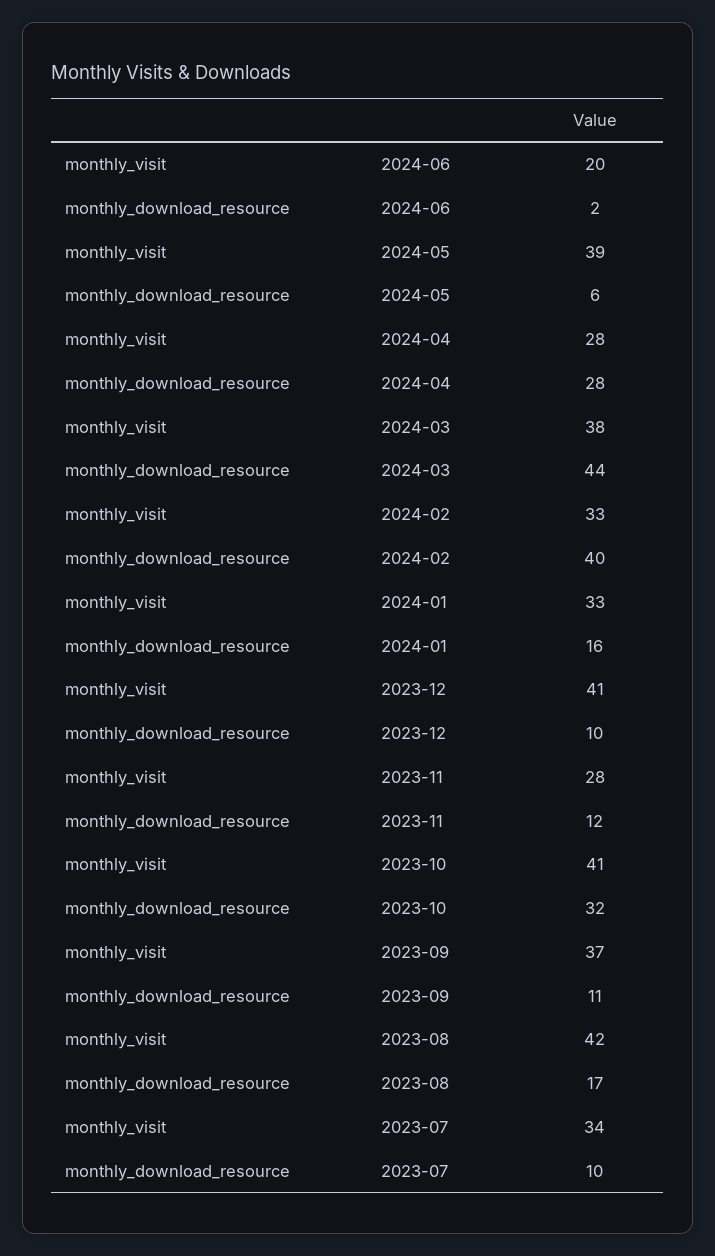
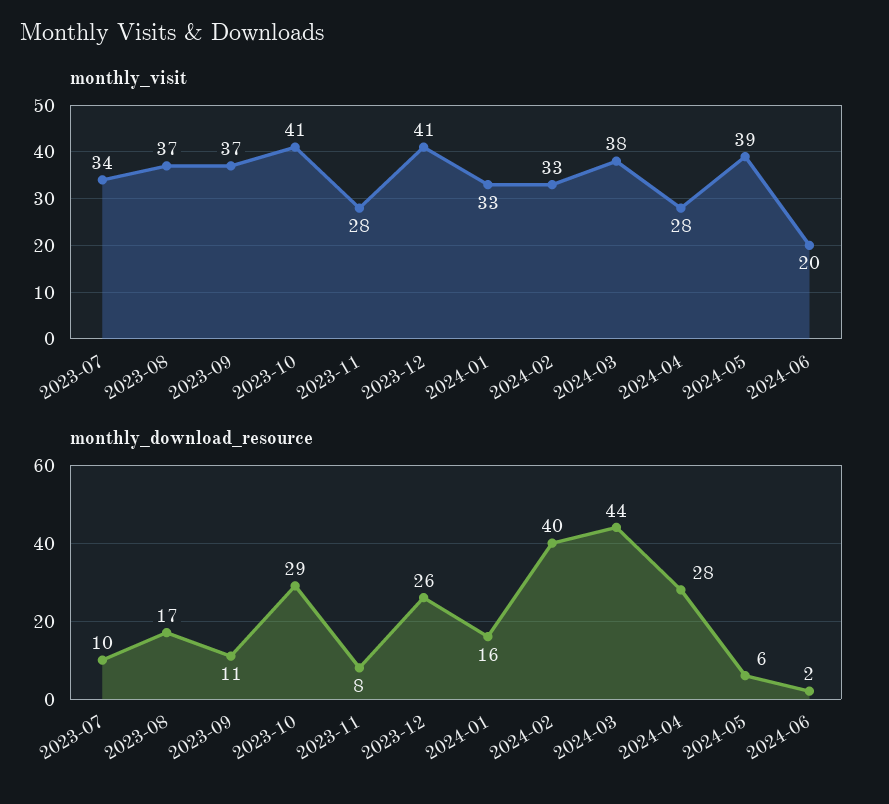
monthly_download_resource, 2023-12: 10 -> 26
monthly_download_resource, 2023-11: 12 -> 8
monthly_download_resource, 2023-10: 32 -> 29
monthly_visit, 2023-08: 42 -> 37

